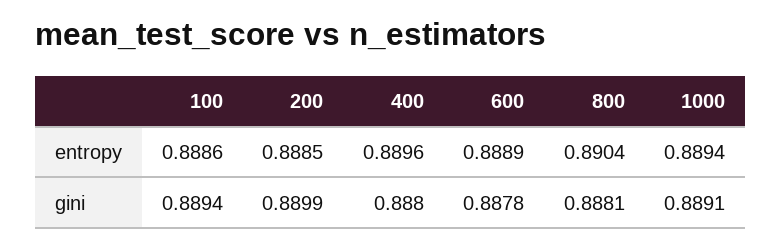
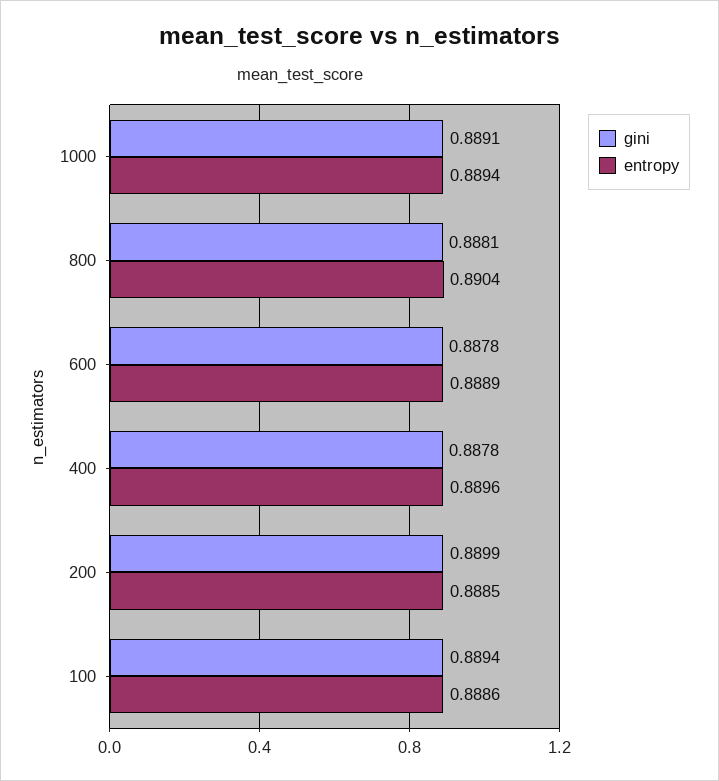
gini, 400: 0.888 -> 0.8878

